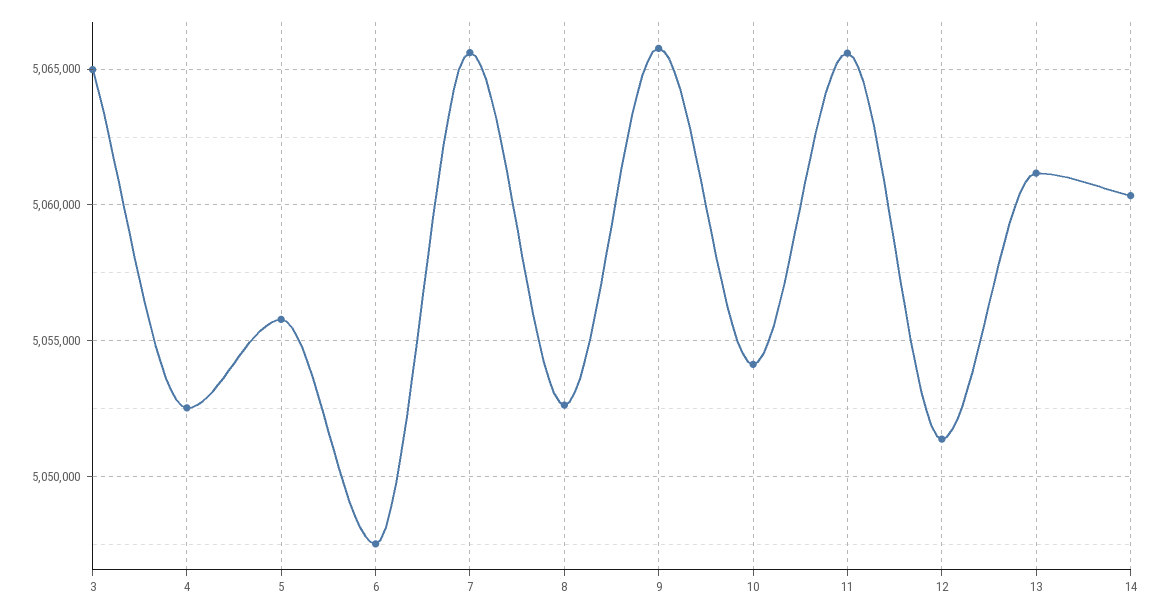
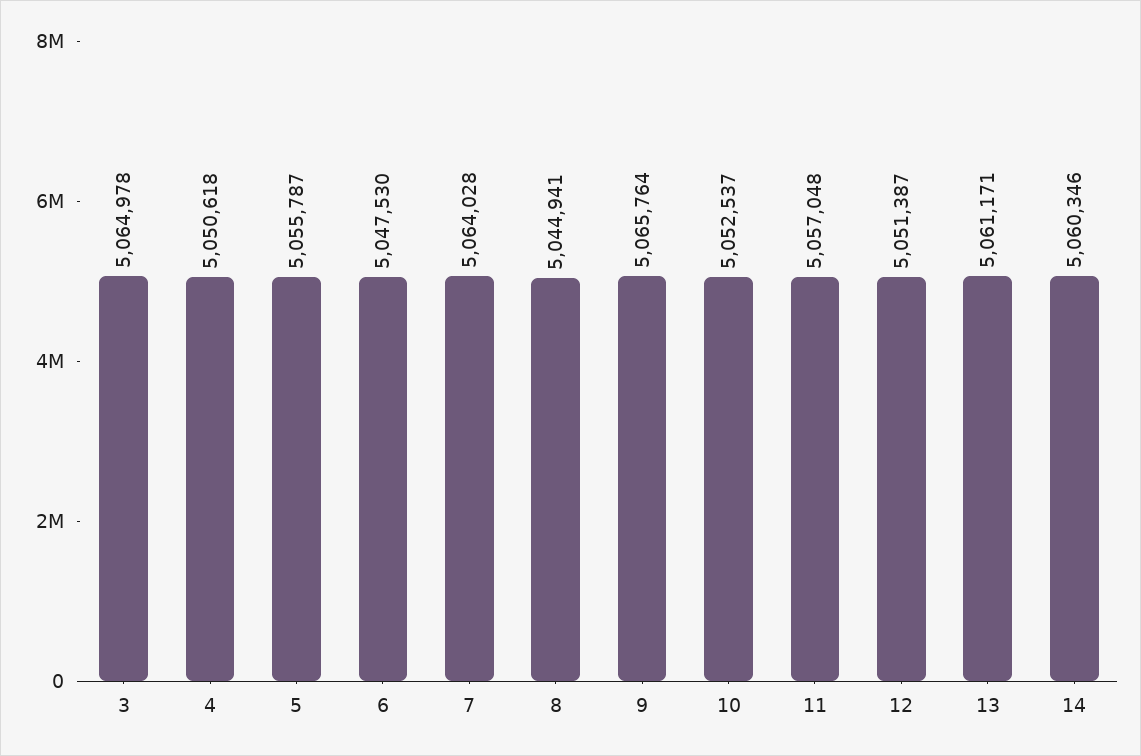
4: 5052500 -> 5050618
7: 5065500 -> 5064028
8: 5052500 -> 5044941
10: 5054000 -> 5052537
11: 5065500 -> 5057048

